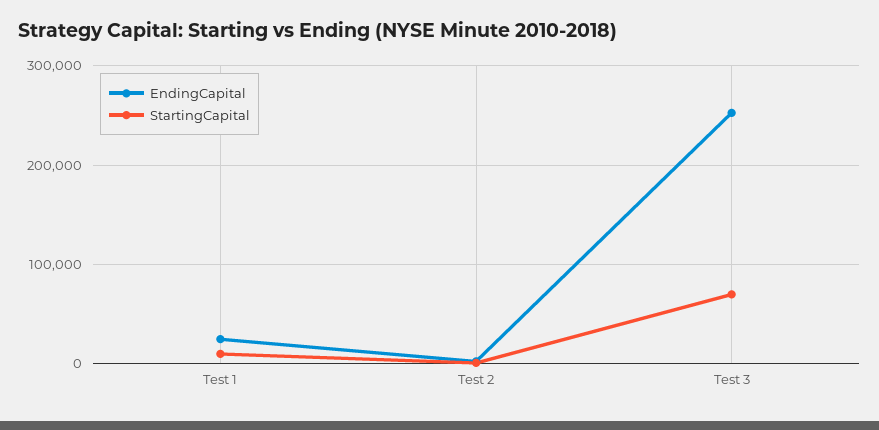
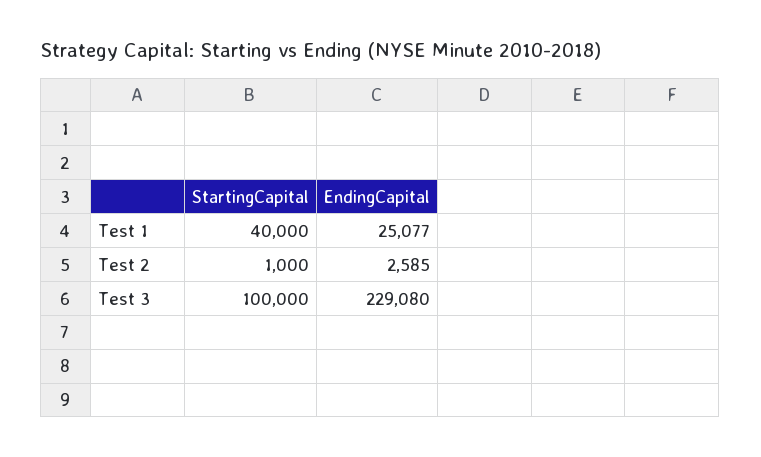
StartingCapital, Test 1: 10000 -> 40000
EndingCapital, Test 3: 250000 -> 229080
StartingCapital, Test 3: 70000 -> 100000

